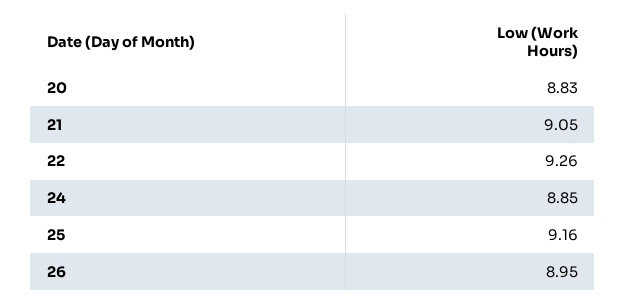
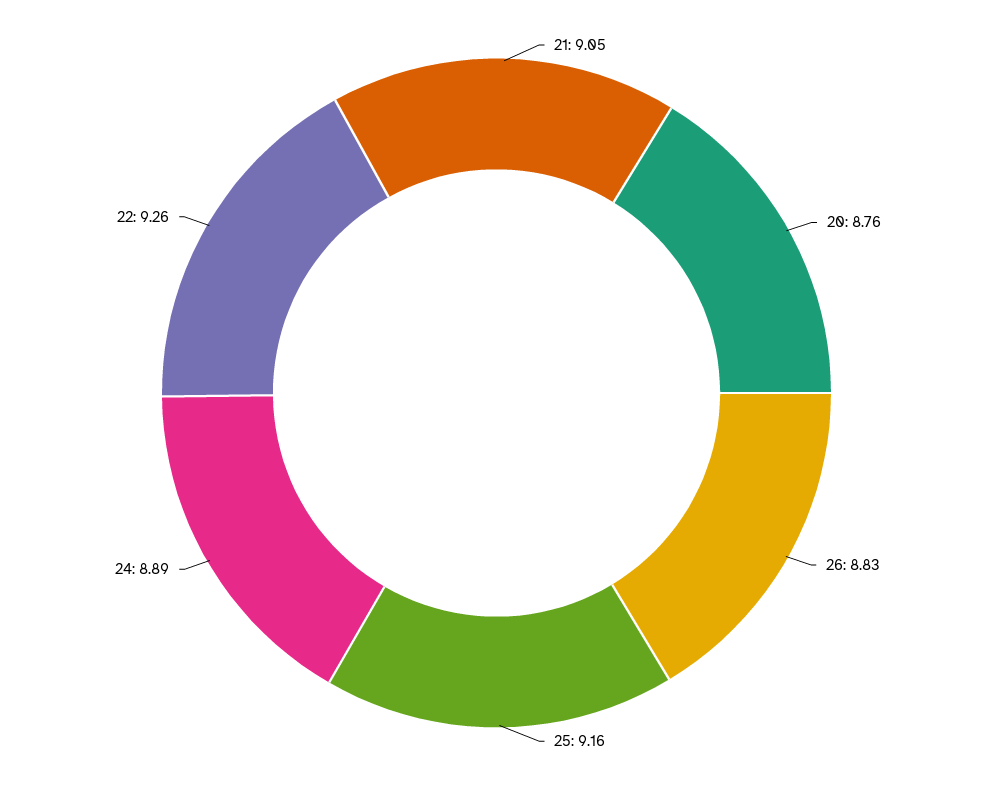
20: 8.83 -> 8.76
24: 8.85 -> 8.89
26: 8.95 -> 8.83

